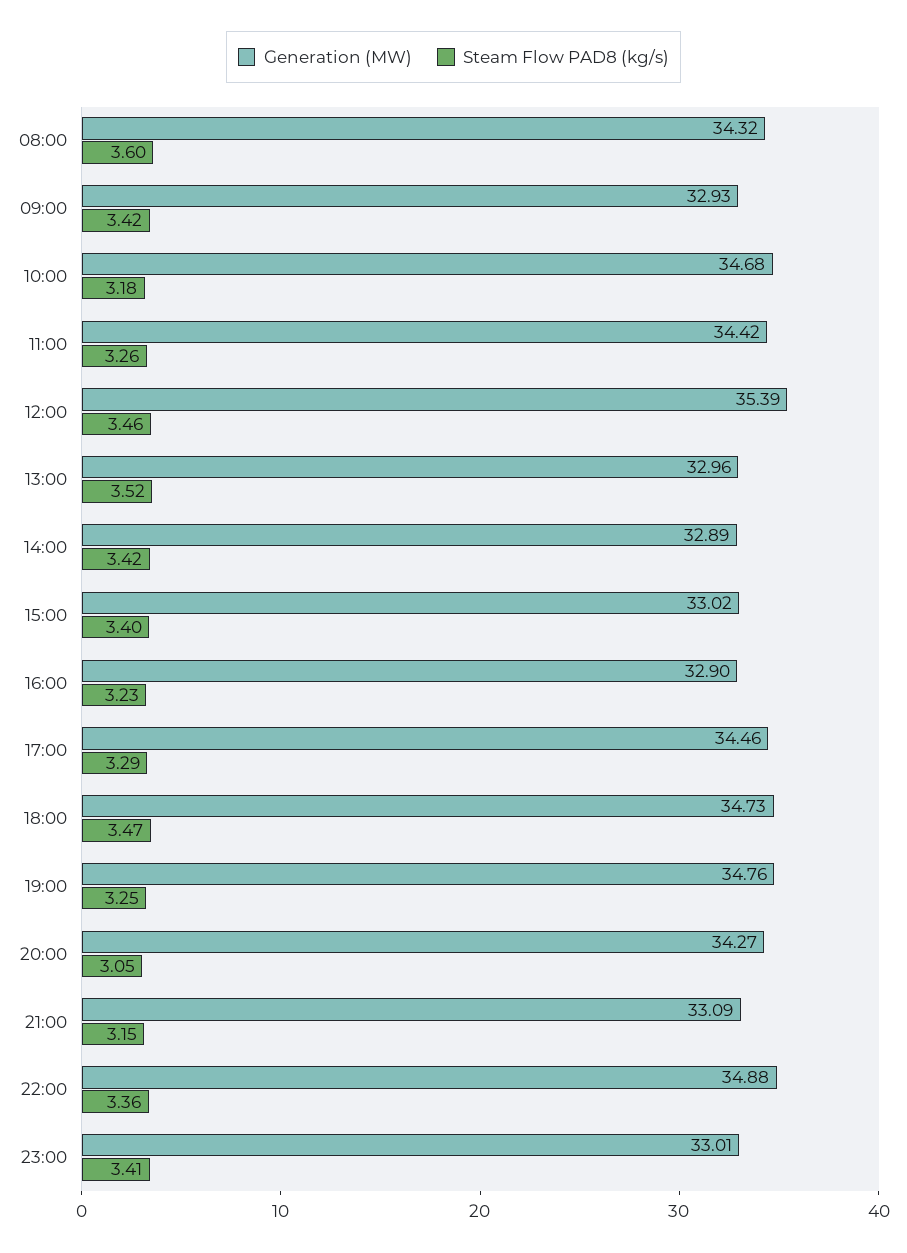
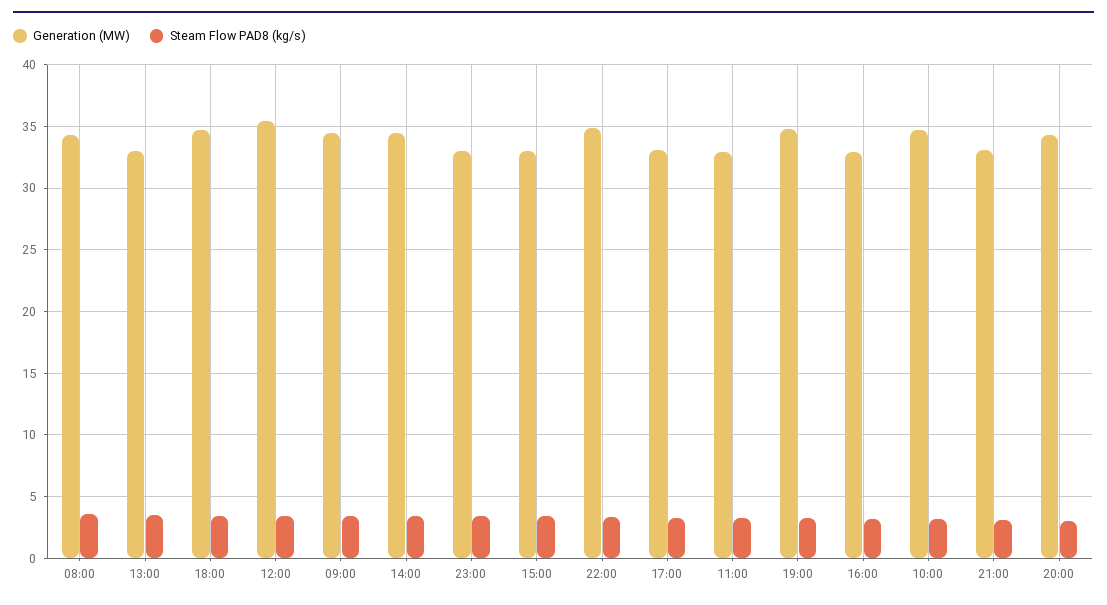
Generation (MW), 09:00: 32.93 -> 34.5
Generation (MW), 11:00: 34.42 -> 33
Generation (MW), 14:00: 32.89 -> 34.5
Generation (MW), 17:00: 34.46 -> 33

